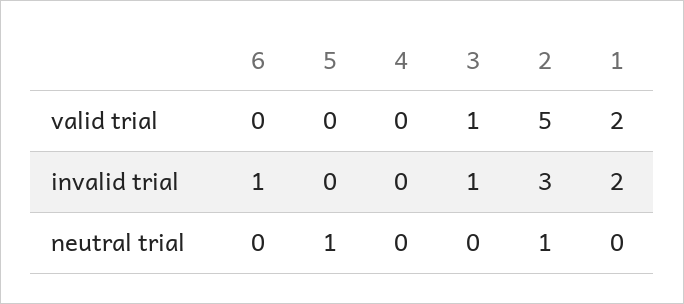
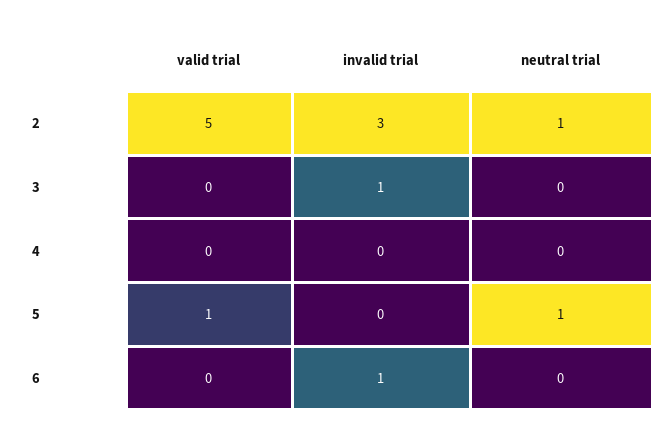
5, valid trial: 0 -> 1
3, valid trial: 1 -> 0
1, valid trial: 2 -> none
1, invalid trial: 2 -> none
1, neutral trial: 0 -> none

